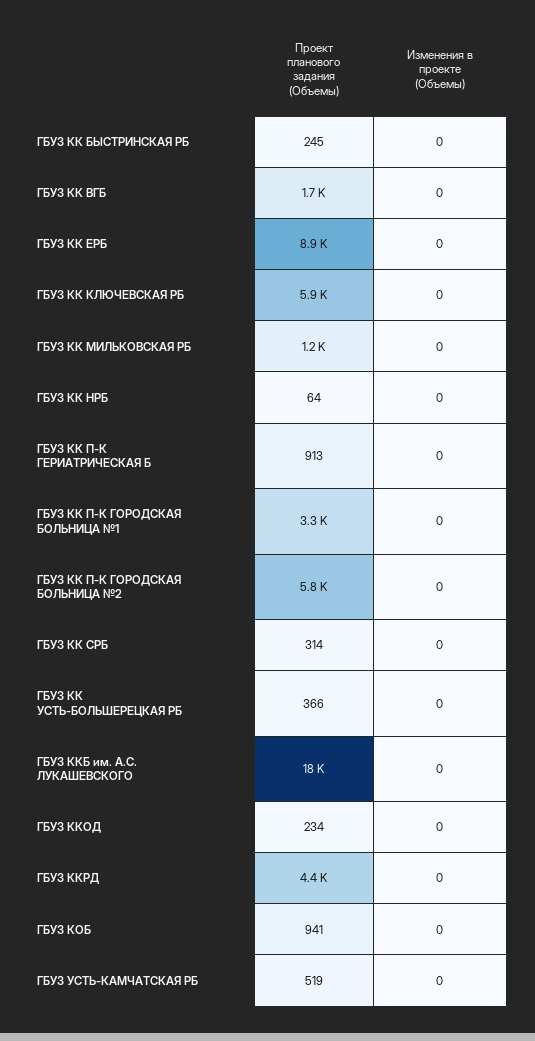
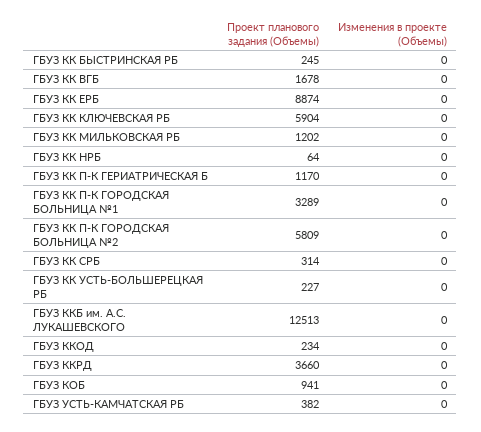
Проект планового задания (Объемы), ГБУЗ КК П-К ГЕРИАТРИЧЕСКАЯ Б: 913 -> 1170
Проект планового задания (Объемы), ГБУЗ КК УСТЬ-БОЛЬШЕРЕЦКАЯ РБ: 366 -> 227
Проект планового задания (Объемы), ГБУЗ ККБ им. А.С. ЛУКАШЕВСКОГО: 18000 -> 12513
Проект планового задания (Объемы), ГБУЗ ККРД: 4400 -> 3660
Проект планового задания (Объемы), ГБУЗ УСТЬ-КАМЧАТСКАЯ РБ: 519 -> 382

